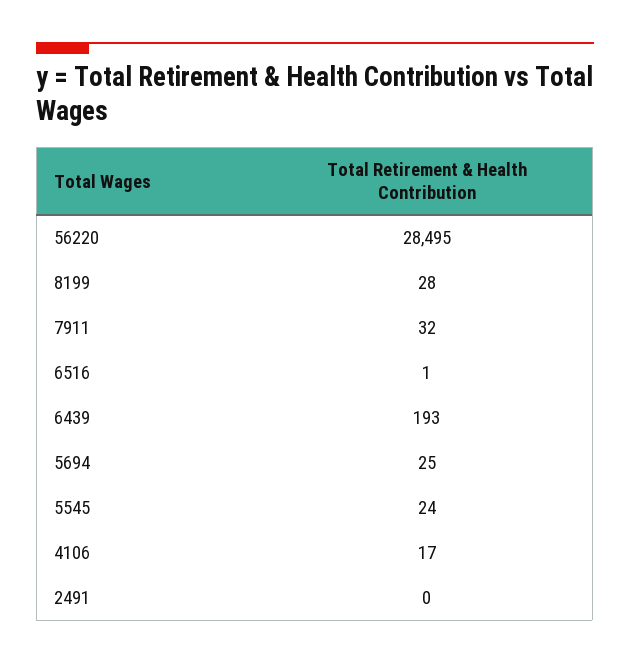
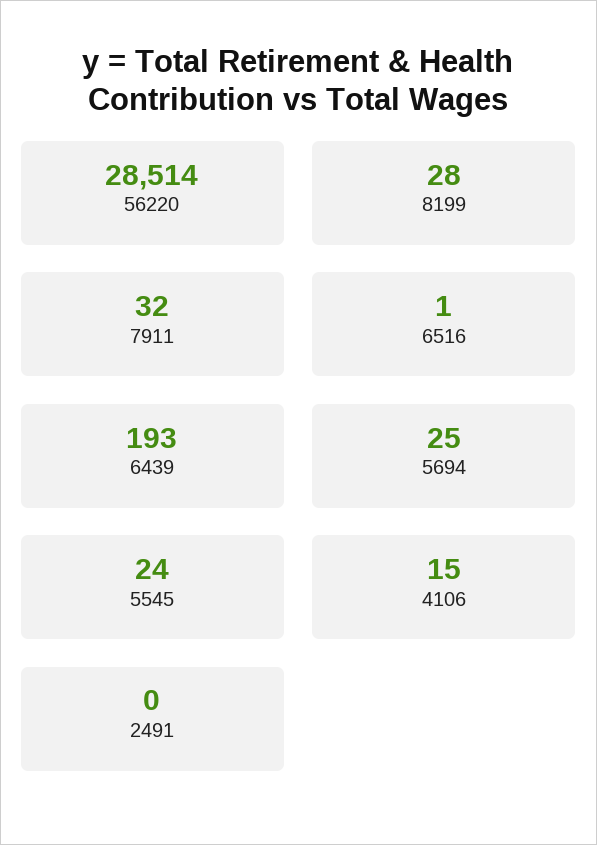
56220: 28495 -> 28514
4106: 17 -> 15

